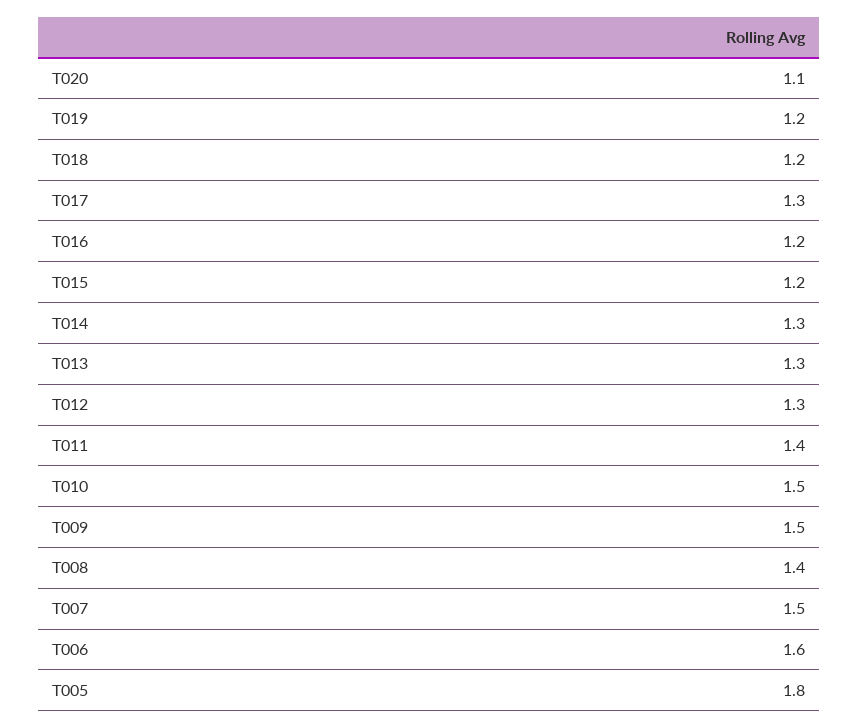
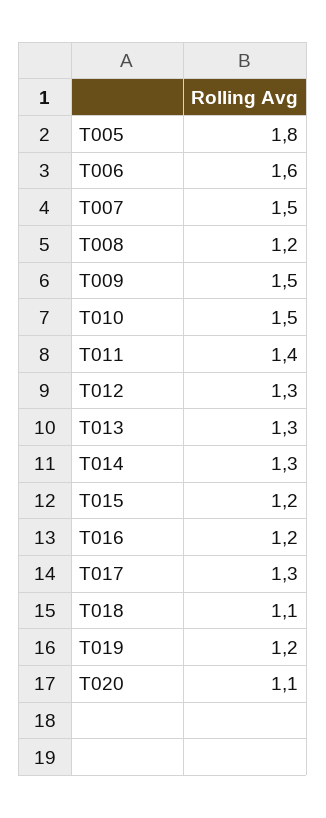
T018: 1.2 -> 1.1
T008: 1.4 -> 1.2

